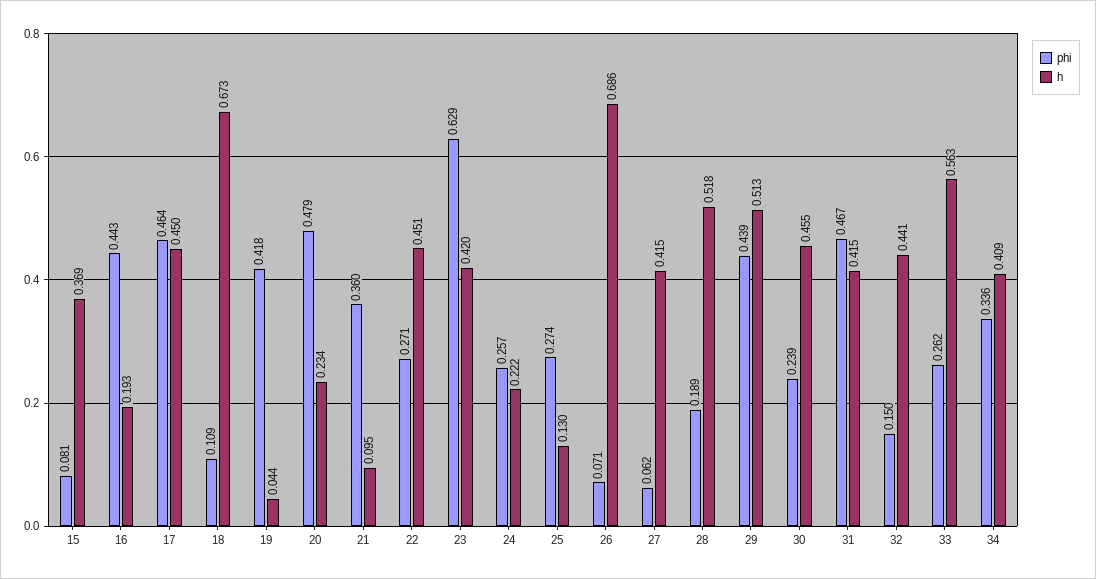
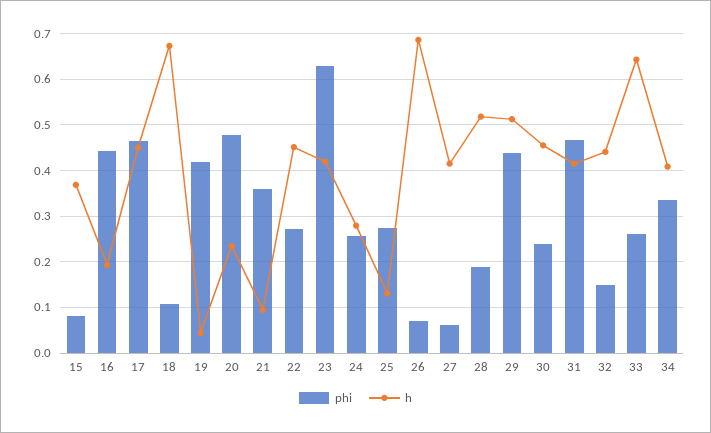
h, 24: 0.222 -> 0.28
h, 33: 0.563 -> 0.64

